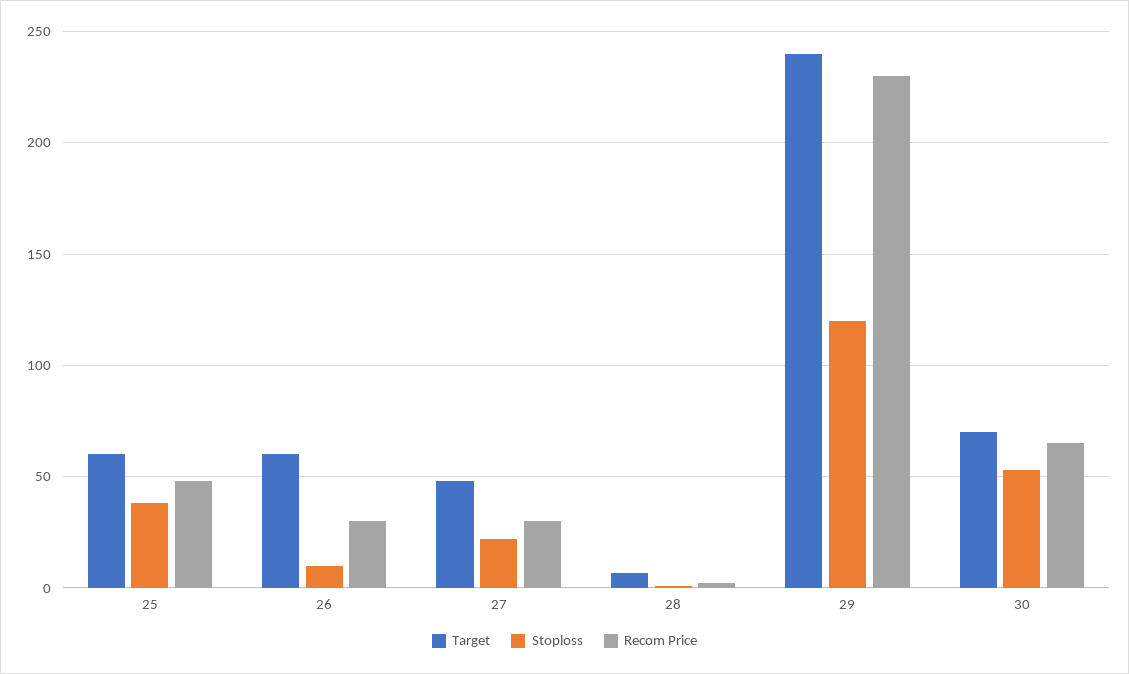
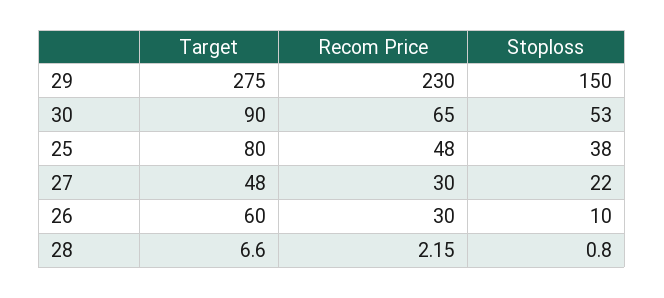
Target, 25: 60 -> 80
Target, 29: 240 -> 275
Stoploss, 29: 120 -> 150
Target, 30: 70 -> 90

